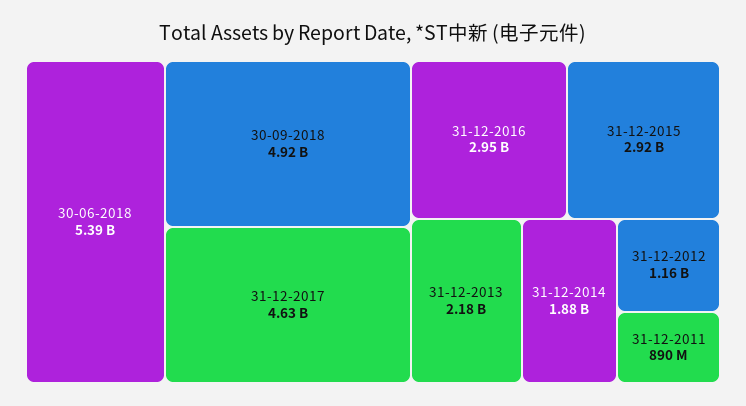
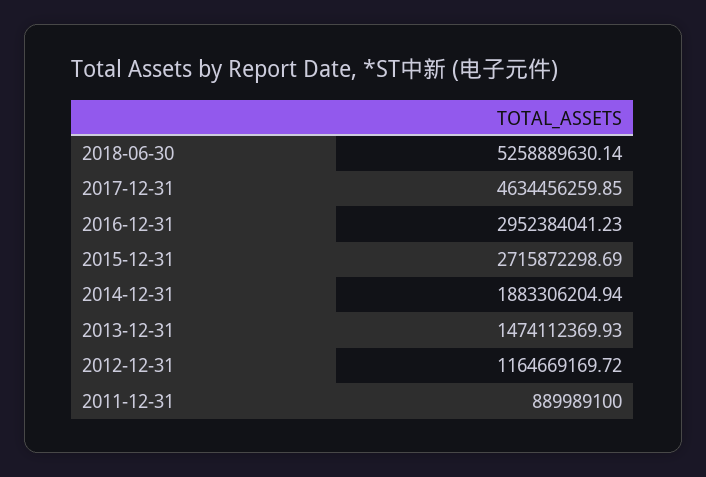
30-06-2018: 5390000000 -> 5258889630.14
30-09-2018: 4920000000 -> none
31-12-2015: 2920000000 -> 2715872298.69
31-12-2013: 2180000000 -> 1474112369.93

